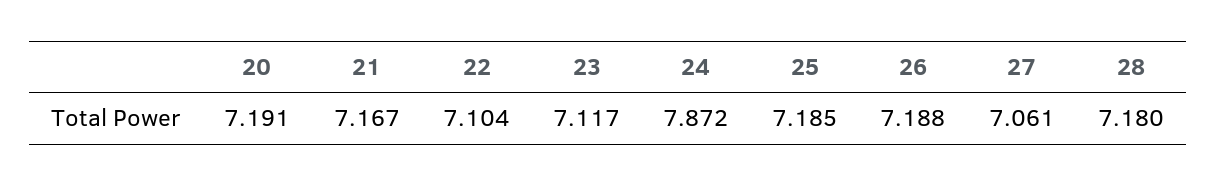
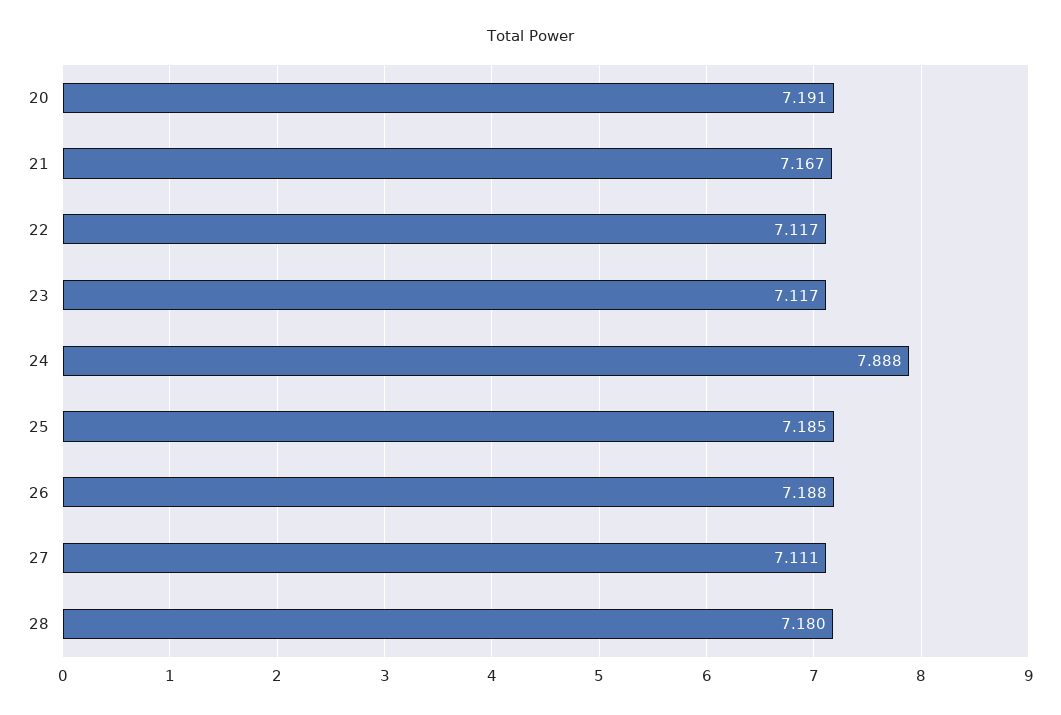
22: 7.104 -> 7.117
24: 7.872 -> 7.888
27: 7.061 -> 7.111

